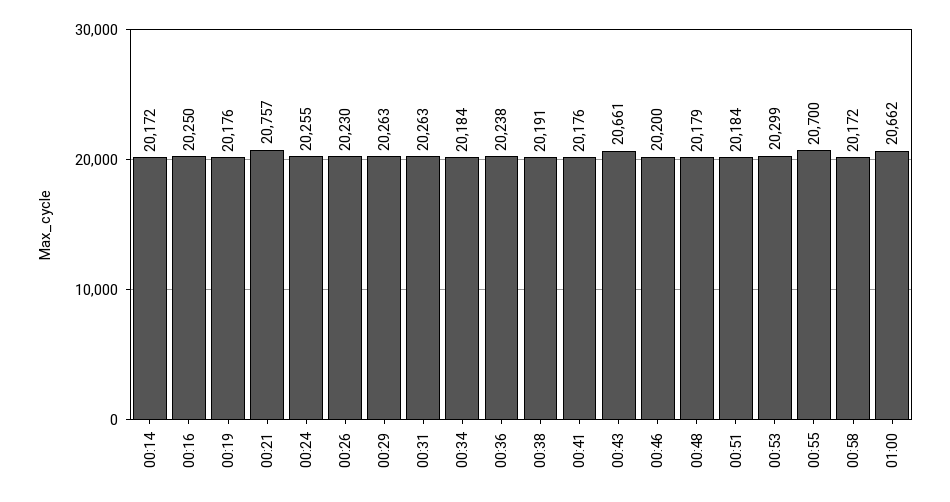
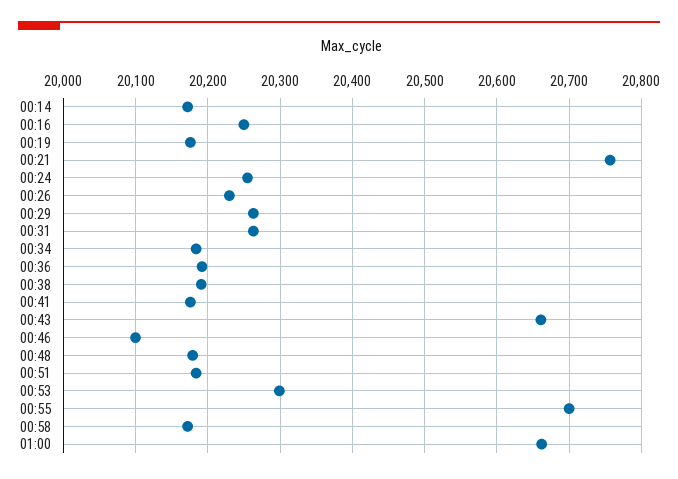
00:36: 20238 -> 20190
00:46: 20200 -> 20100

